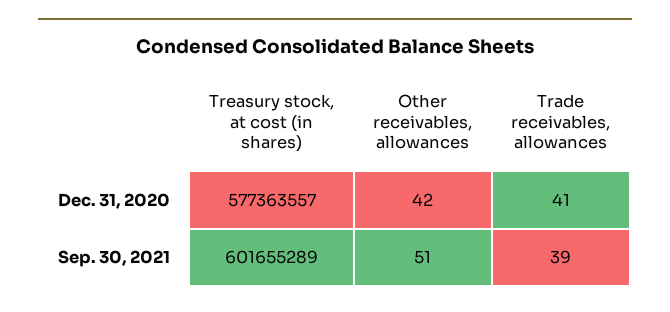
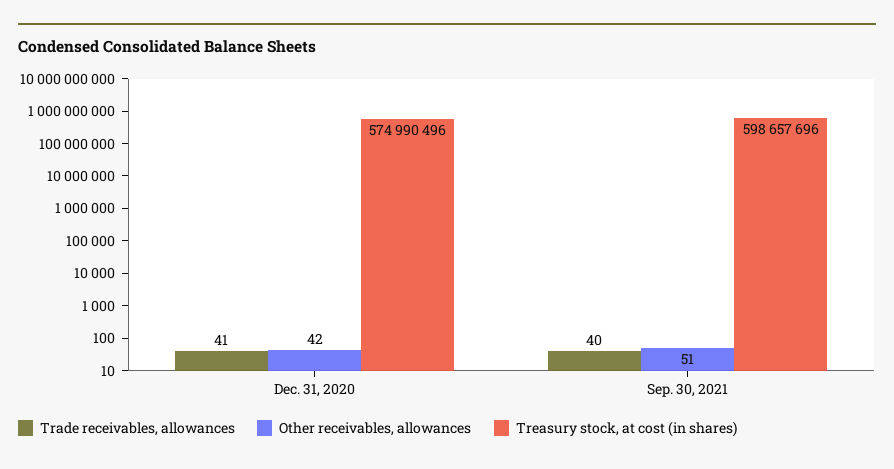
Treasury stock, at cost (in shares), Dec. 31, 2020: 577363557 -> 574990496
Treasury stock, at cost (in shares), Sep. 30, 2021: 601655289 -> 598657696
Trade receivables, allowances, Sep. 30, 2021: 39 -> 40

